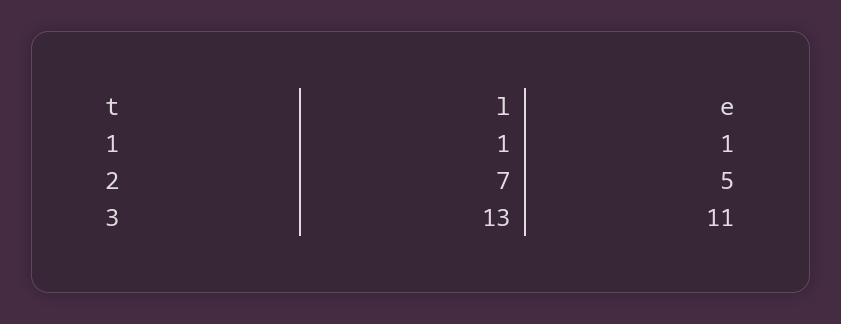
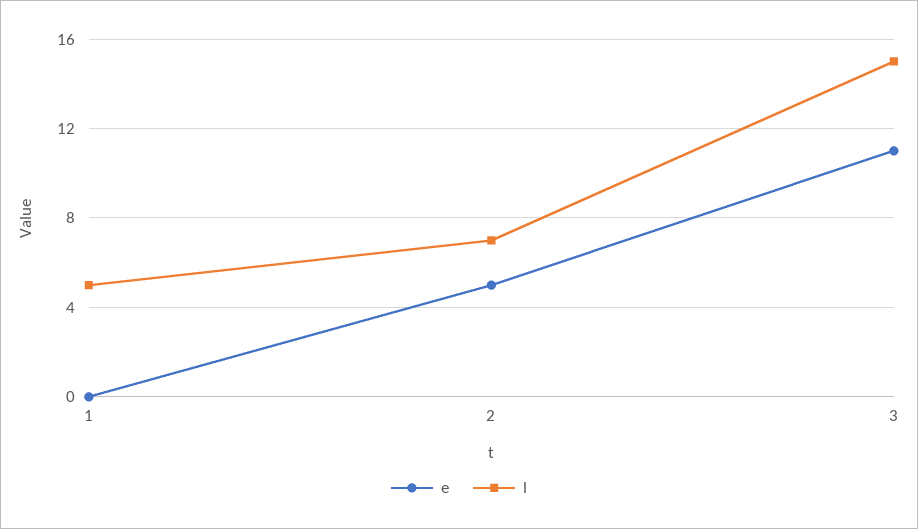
l, 1: 1 -> 5
e, 1: 1 -> 0
l, 3: 13 -> 15

